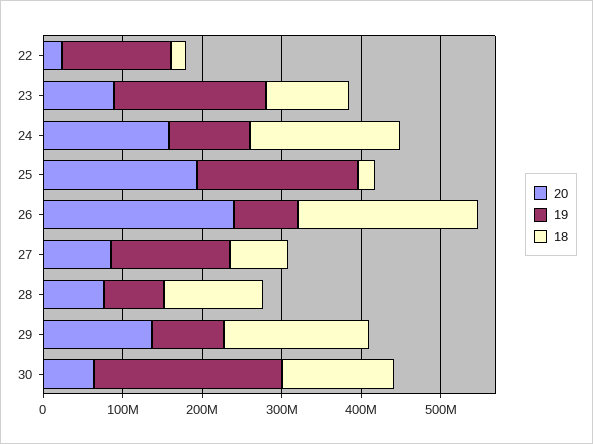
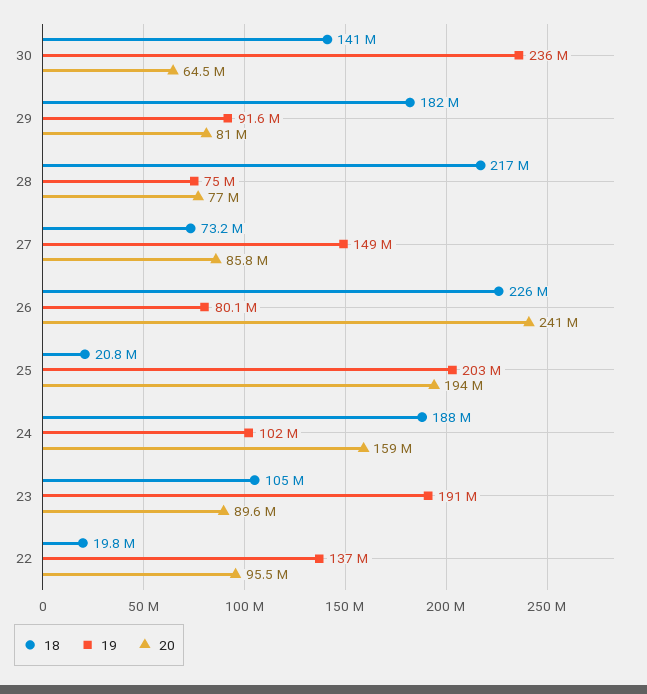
20, 22: 20000000 -> 95500000
18, 28: 120000000 -> 217000000
20, 29: 140000000 -> 81000000

